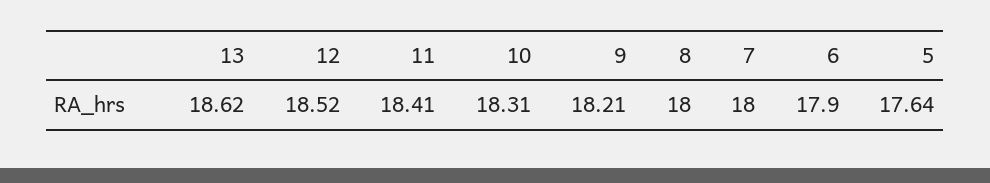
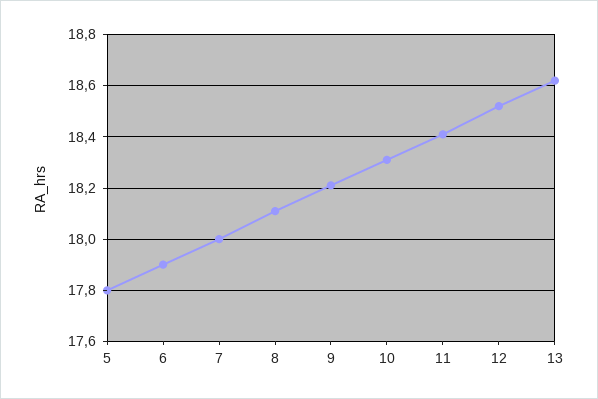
8: 18 -> 18.1
5: 17.64 -> 17.8

